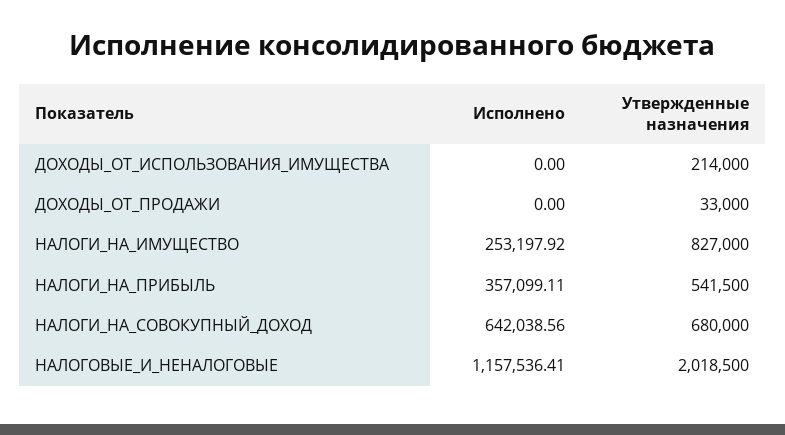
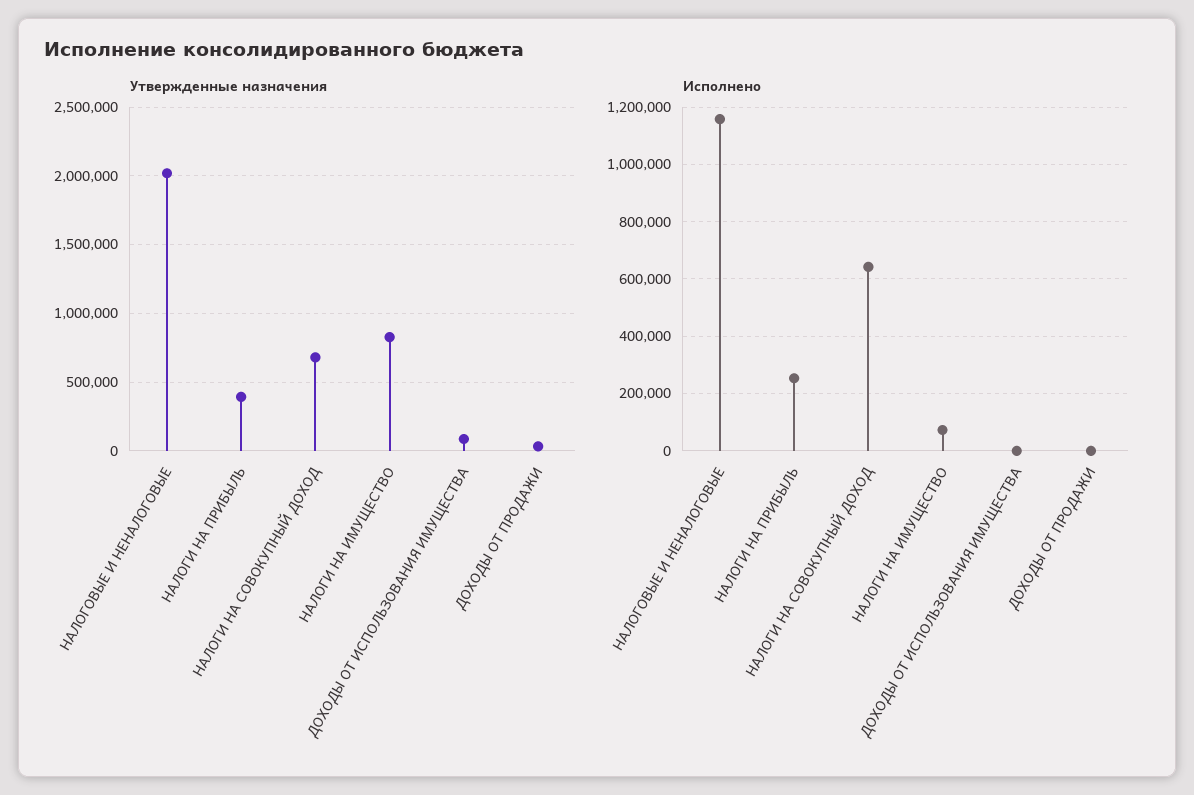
Утвержденные назначения, ДОХОДЫ_ОТ_ИСПОЛЬЗОВАНИЯ_ИМУЩЕСТВА: 214000 -> 100000
Исполнено, НАЛОГИ_НА_ИМУЩЕСТВО: 253197.92 -> 75000
Исполнено, НАЛОГИ_НА_ПРИБЫЛЬ: 357099.11 -> 250000
Утвержденные назначения, НАЛОГИ_НА_ПРИБЫЛЬ: 541500 -> 400000

